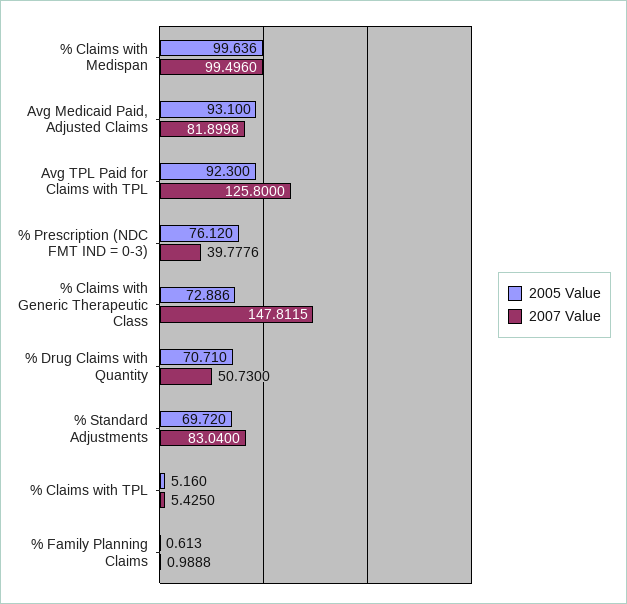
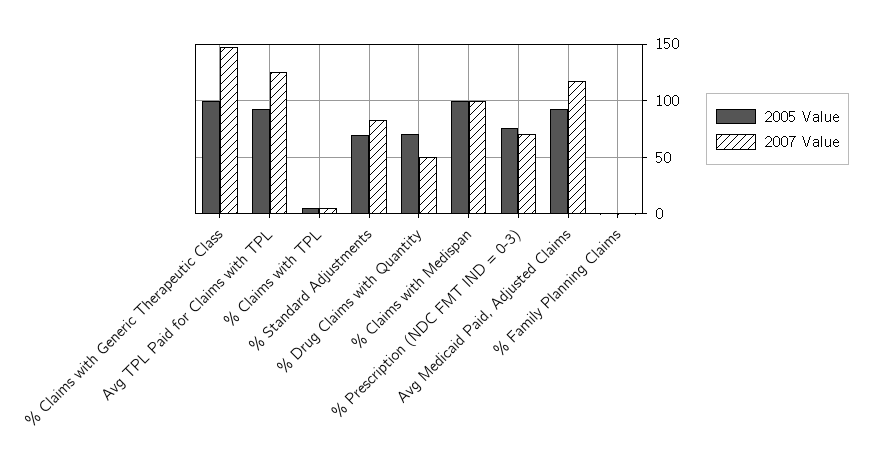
2007 Value, Avg Medicaid Paid, Adjusted Claims: 81.8998 -> 120
2007 Value, % Prescription (NDC FMT IND = 0-3): 39.7776 -> 70
2005 Value, % Claims with Generic Therapeutic Class: 72.886 -> 100

